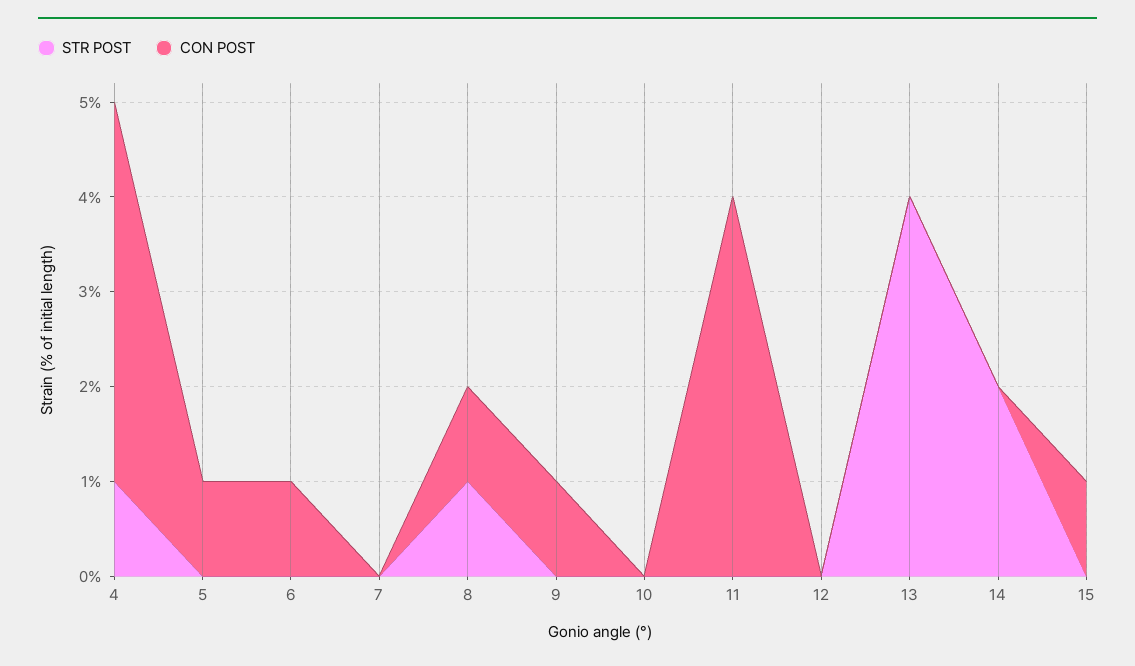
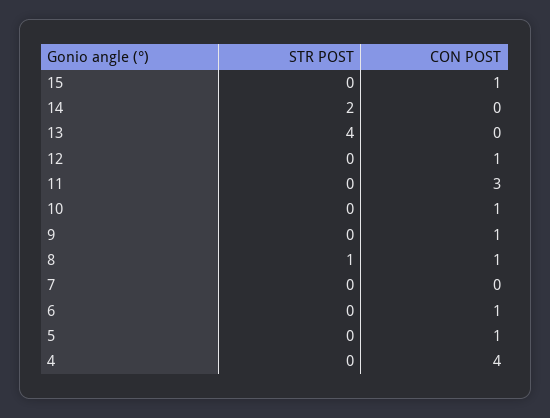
STR POST, 4: 1 -> 0
CON POST, 10: 0 -> 1
CON POST, 11: 4 -> 3
CON POST, 12: 0 -> 1

